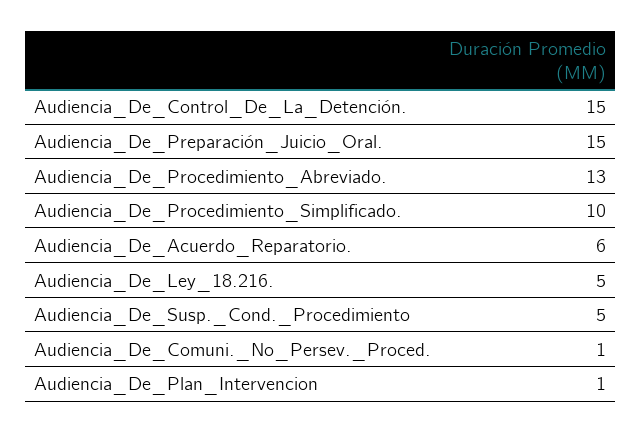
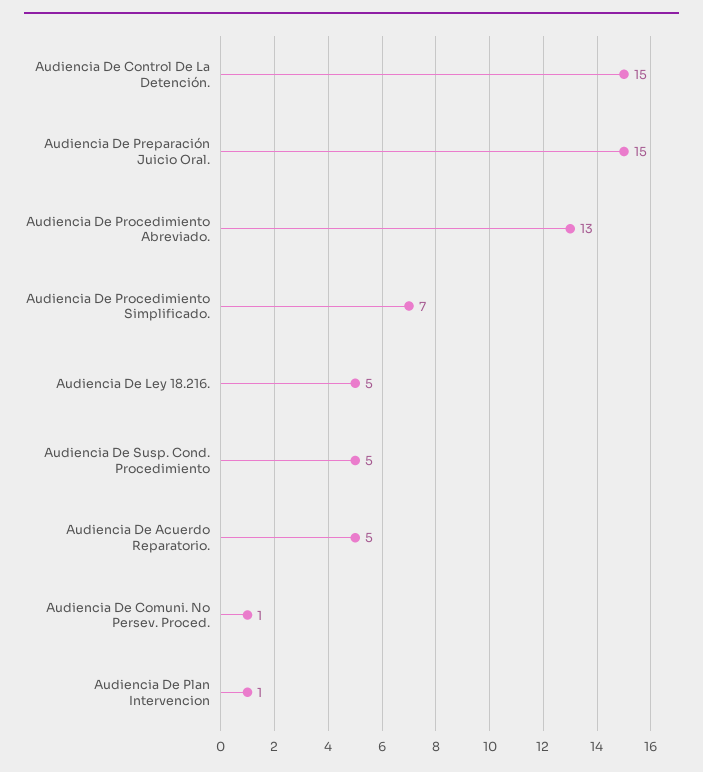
Audiencia_De_Procedimiento_Simplificado.: 10 -> 7
Audiencia_De_Acuerdo_Reparatorio.: 6 -> 5

